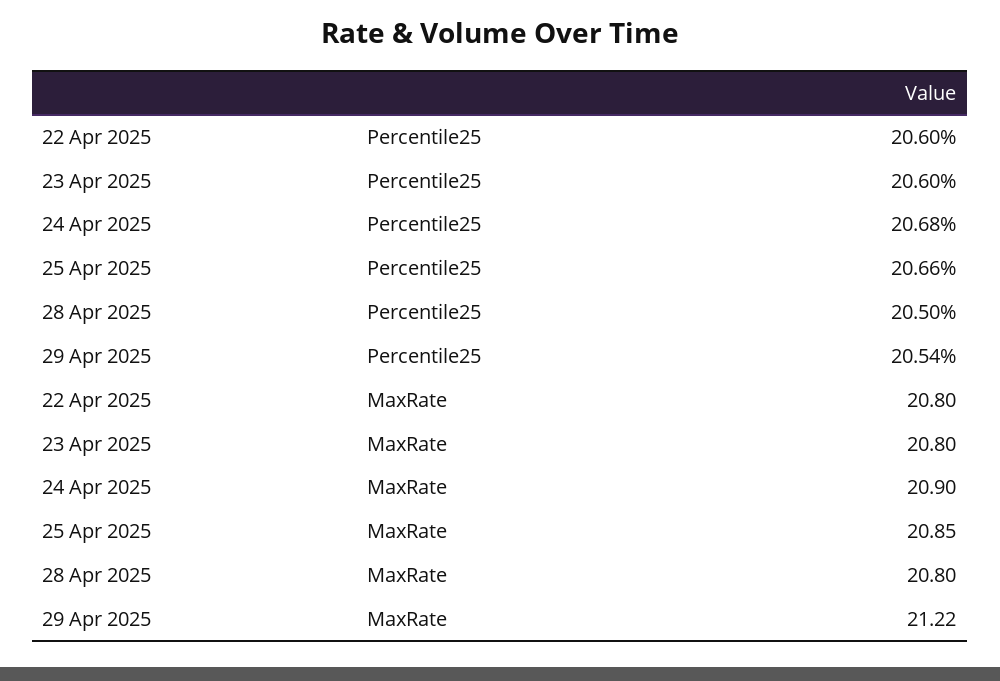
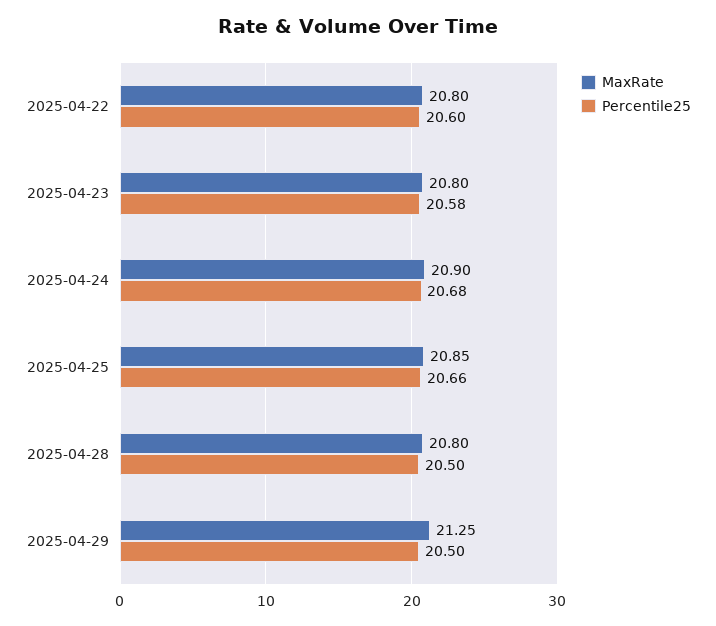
Percentile25, 23 Apr 2025: 20.6 -> 20.58
Percentile25, 29 Apr 2025: 20.54 -> 20.5
MaxRate, 29 Apr 2025: 21.22 -> 21.25

